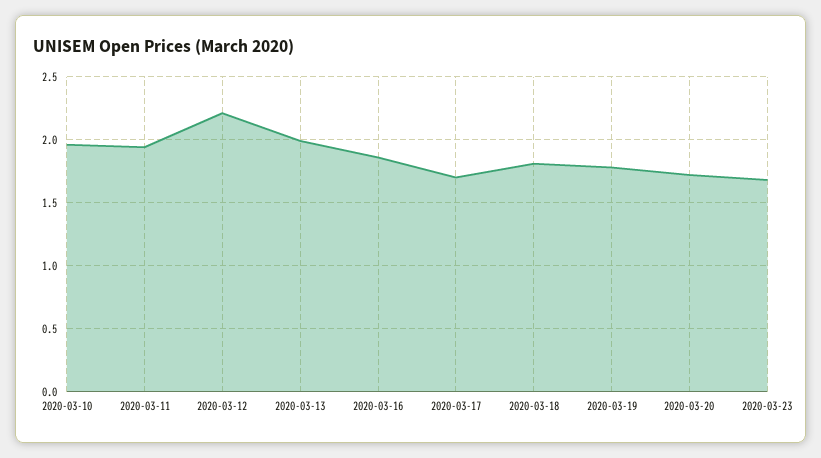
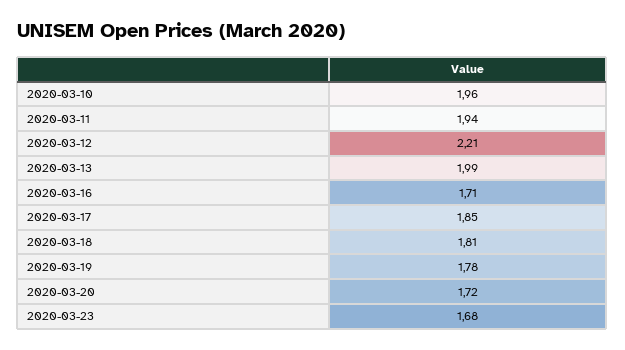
2020-03-16: 1.85 -> 1.71
2020-03-17: 1.7 -> 1.85

